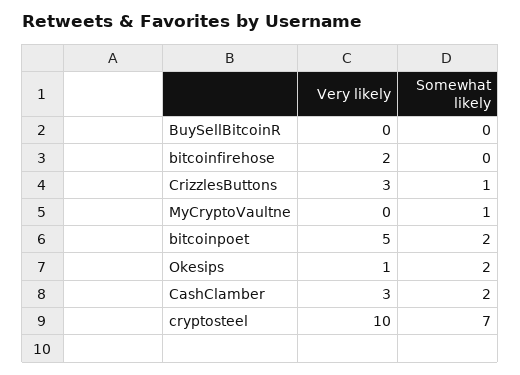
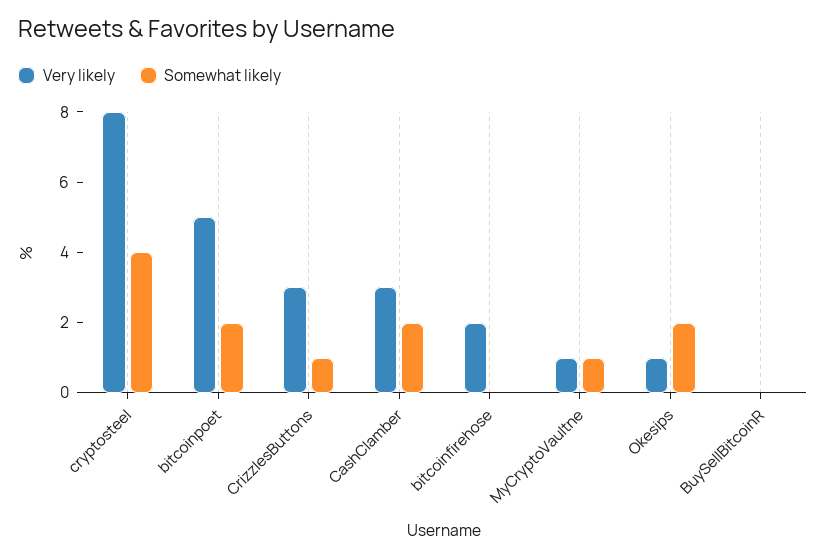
Very likely, MyCryptoVaultne: 0 -> 1
Very likely, cryptosteel: 10 -> 8
Somewhat likely, cryptosteel: 7 -> 4

